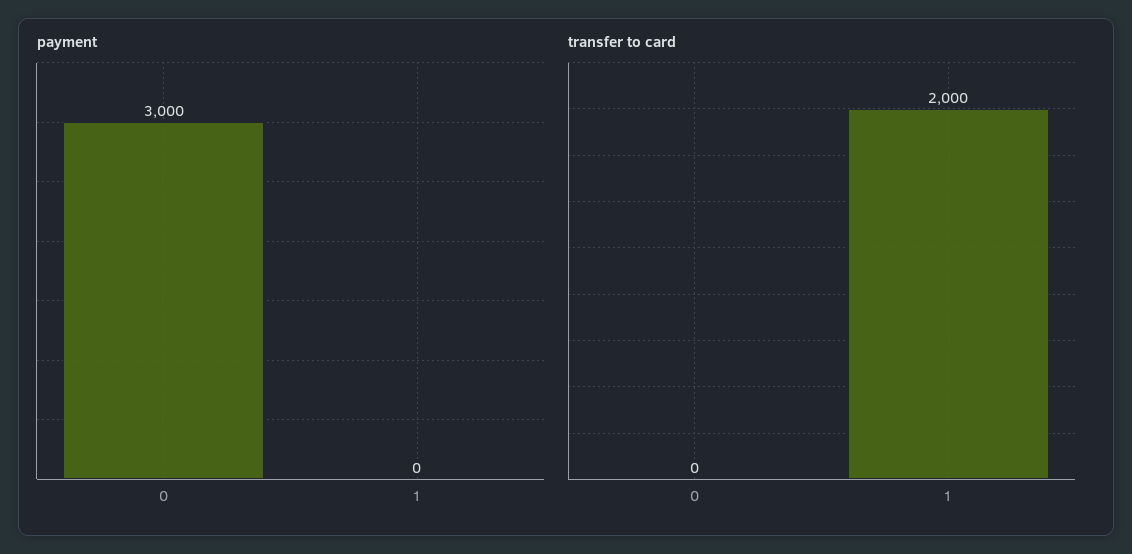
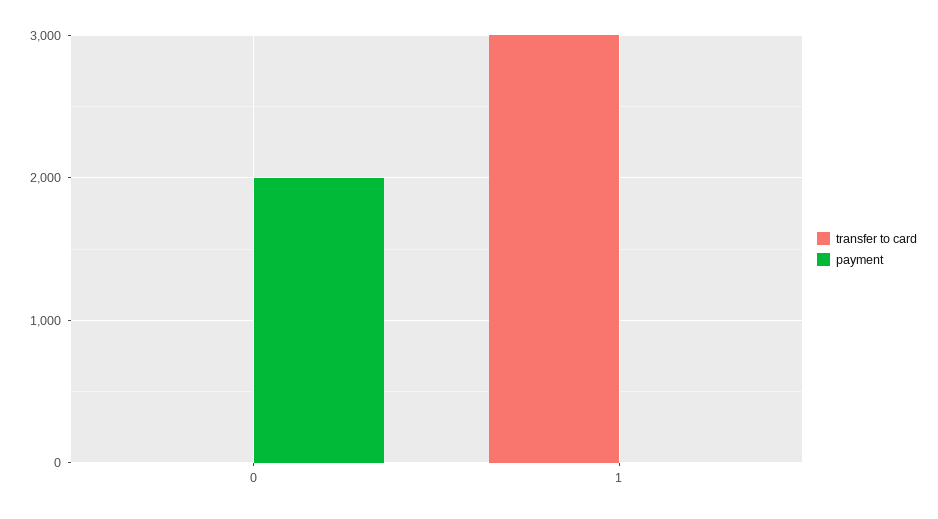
payment, 0: 3000 -> 2000
transfer to card, 1: 2000 -> 3000

